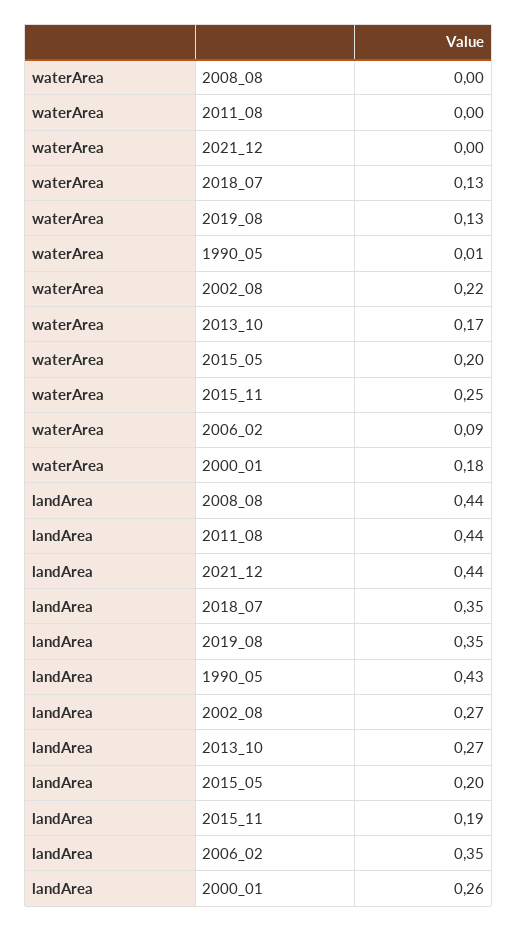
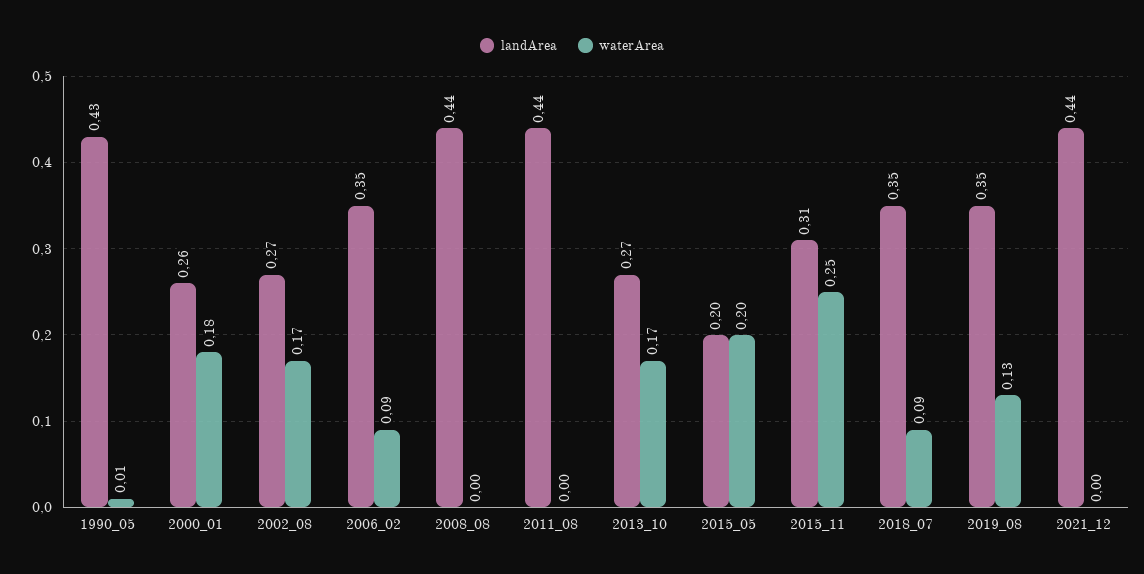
waterArea, 2018_07: 0.13 -> 0.09
waterArea, 2002_08: 0.22 -> 0.17
landArea, 2015_11: 0.19 -> 0.31

